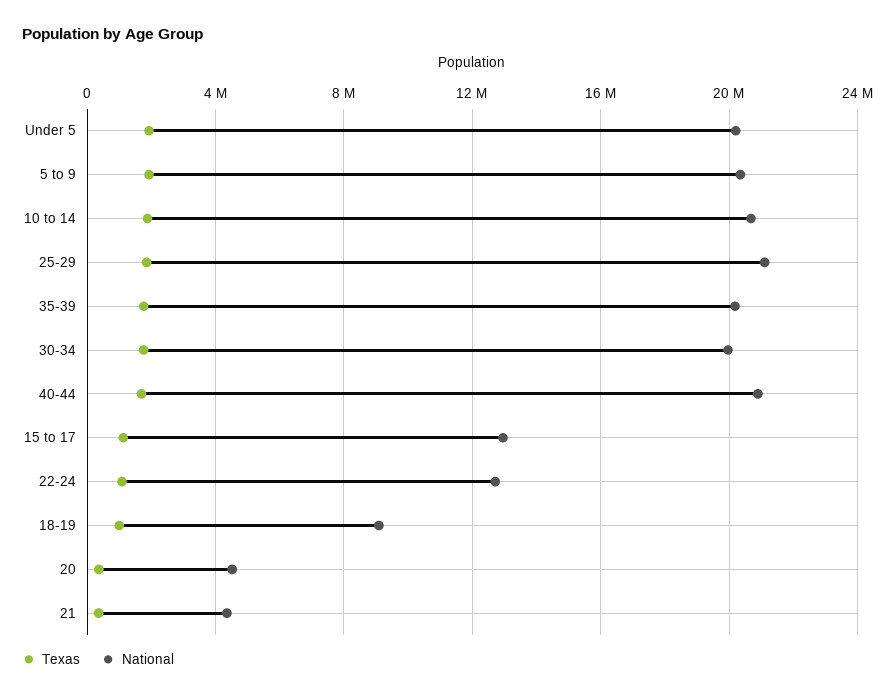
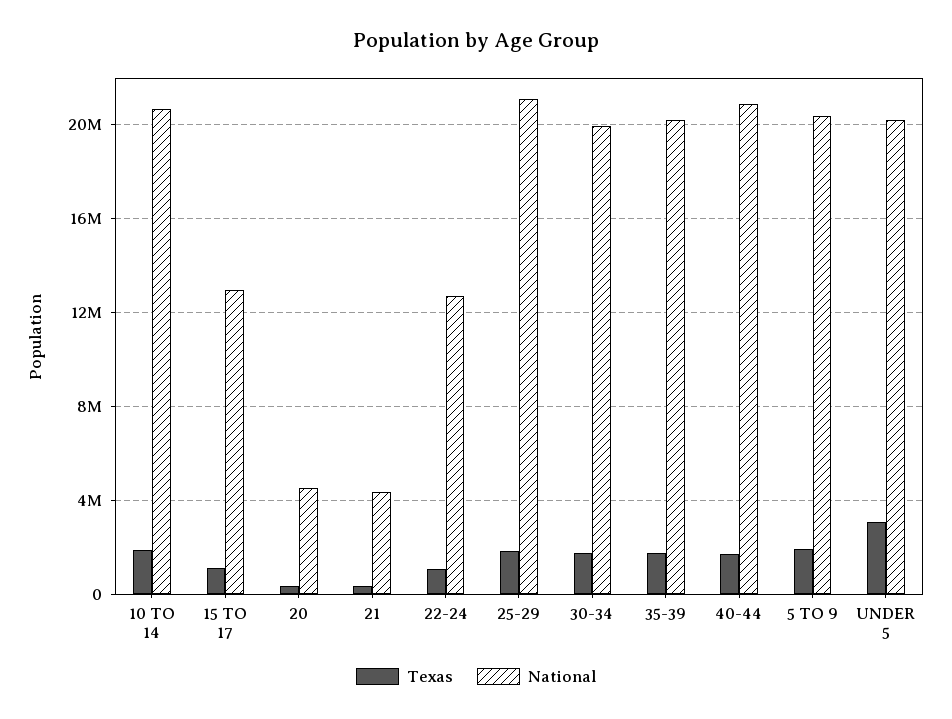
Texas, Under 5: 2000000 -> 3000000
Texas, 18-19: 1000000 -> none
National, 18-19: 9000000 -> none

